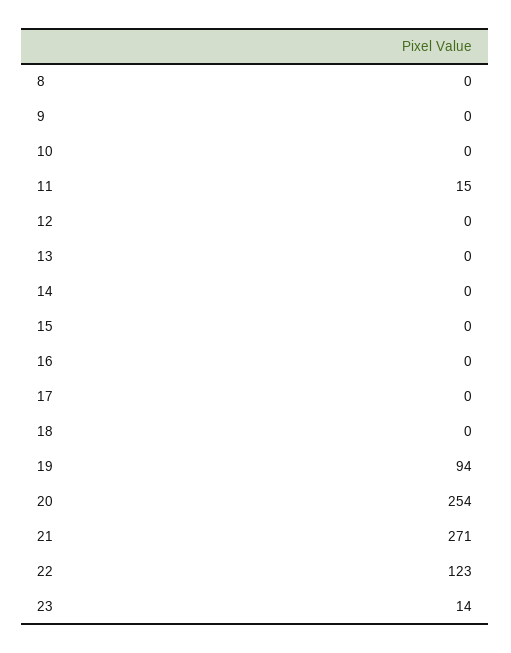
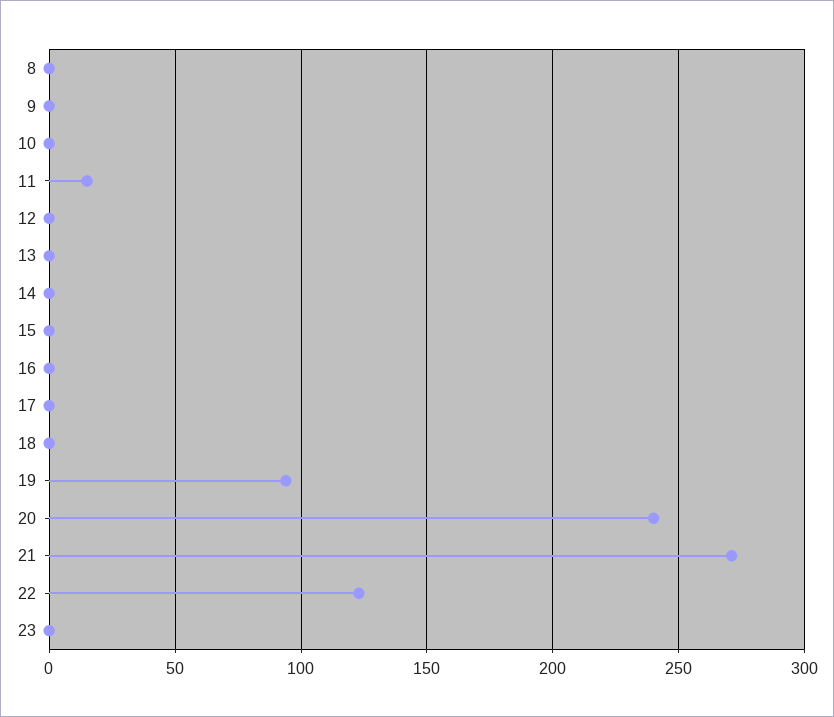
20: 254 -> 240
23: 14 -> 0

